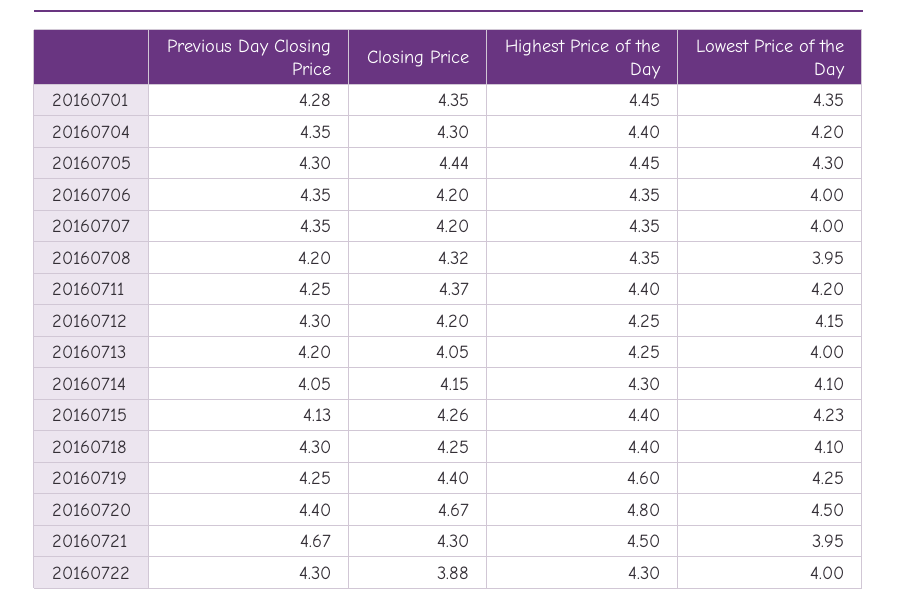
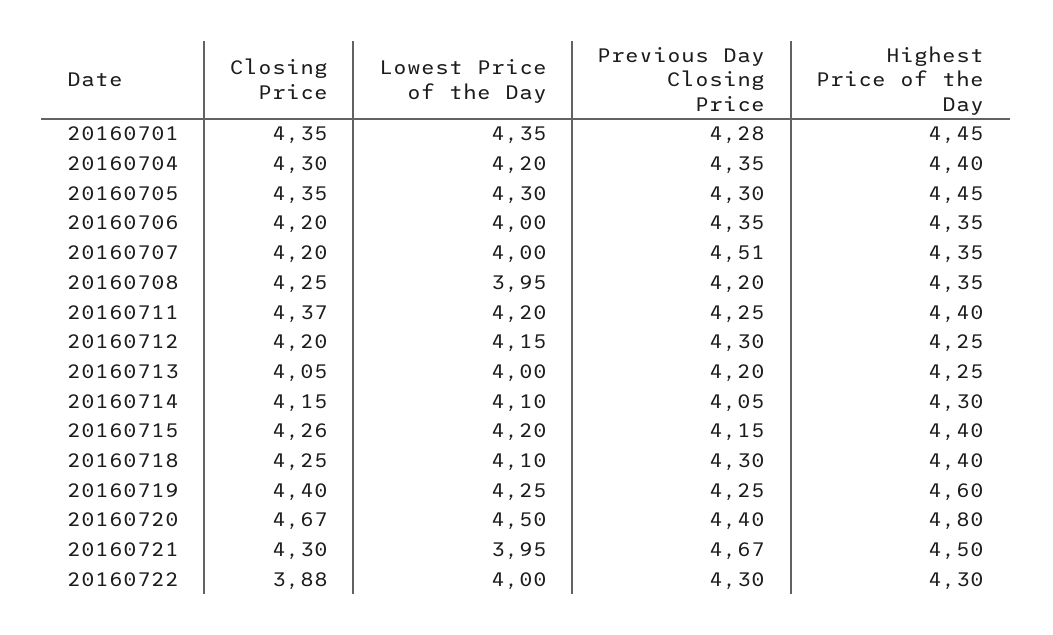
Closing Price, 20160705: 4.44 -> 4.35
Previous Day Closing Price, 20160707: 4.35 -> 4.51
Closing Price, 20160708: 4.32 -> 4.25
Previous Day Closing Price, 20160715: 4.13 -> 4.15
Lowest Price of the Day, 20160715: 4.23 -> 4.2

